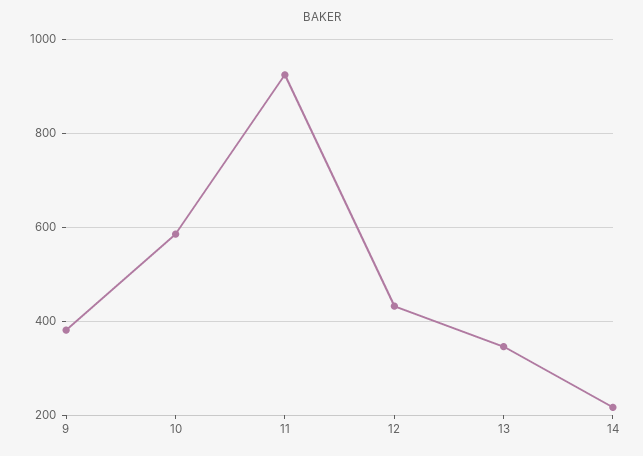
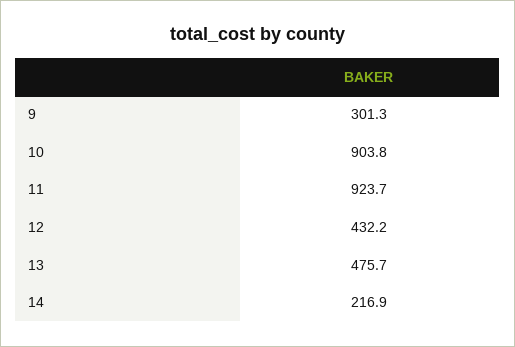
9: 380 -> 301.3
10: 580 -> 903.8
13: 340 -> 475.7

